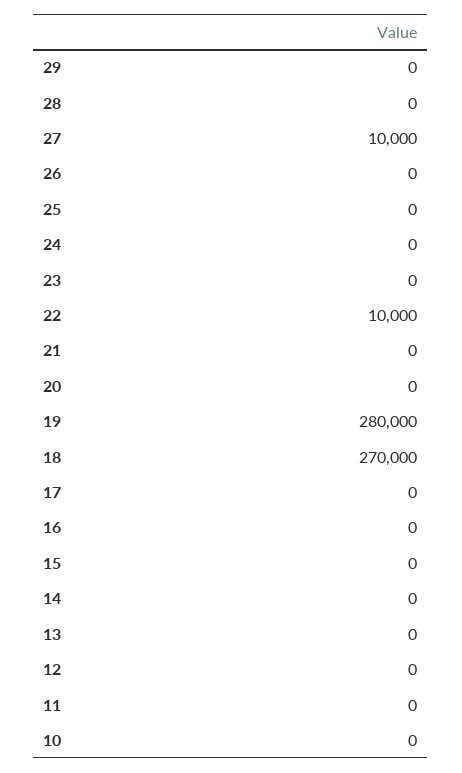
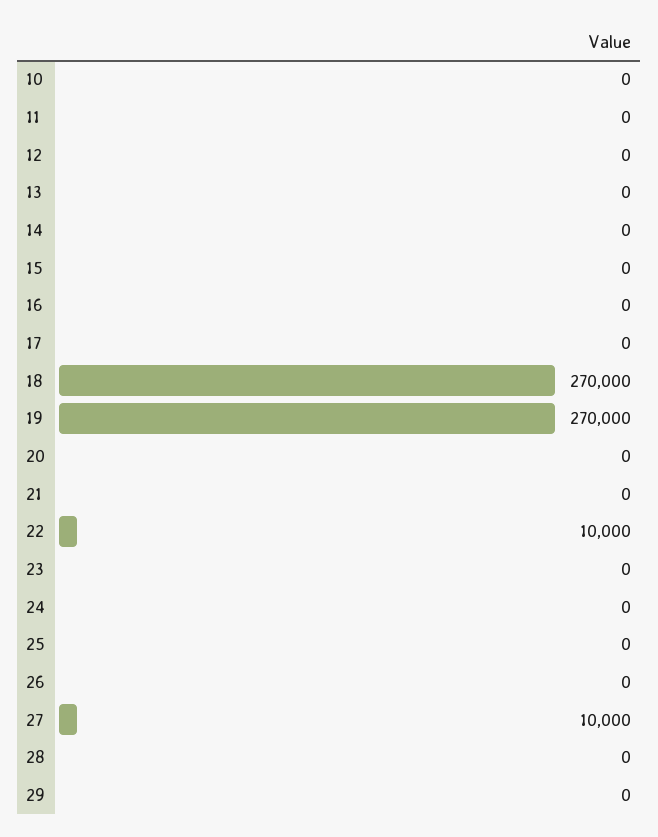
19: 280000 -> 270000

